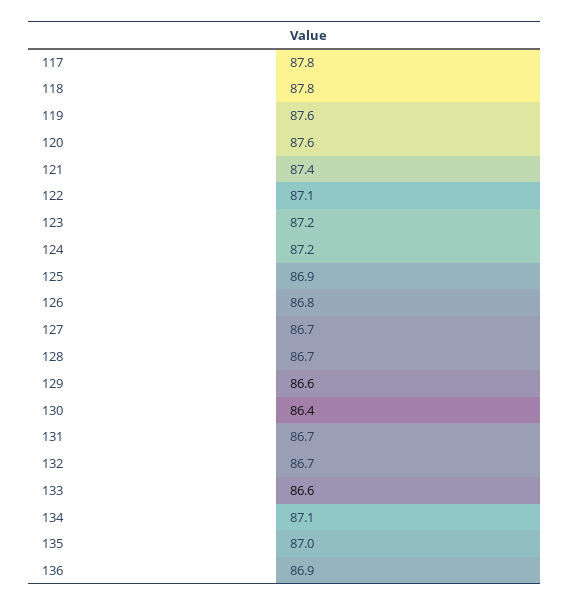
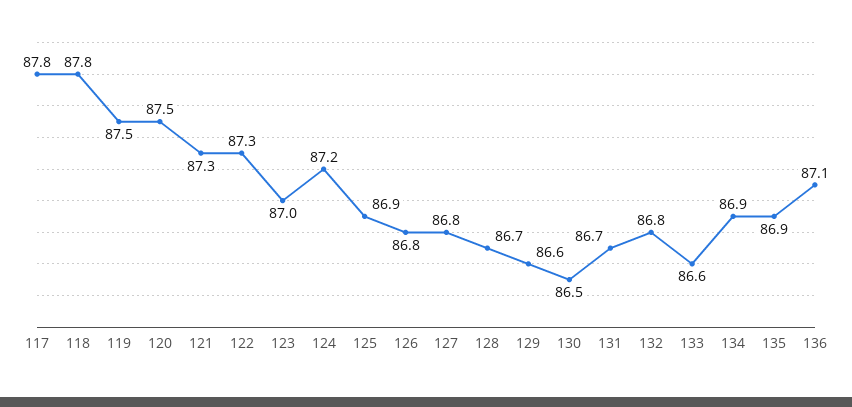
119: 87.6 -> 87.5
120: 87.6 -> 87.5
121: 87.4 -> 87.3
122: 87.1 -> 87.3
123: 87.2 -> 87
127: 86.7 -> 86.8
130: 86.4 -> 86.5
132: 86.7 -> 86.8
134: 87.1 -> 86.9
135: 87 -> 86.9
136: 86.9 -> 87.1

